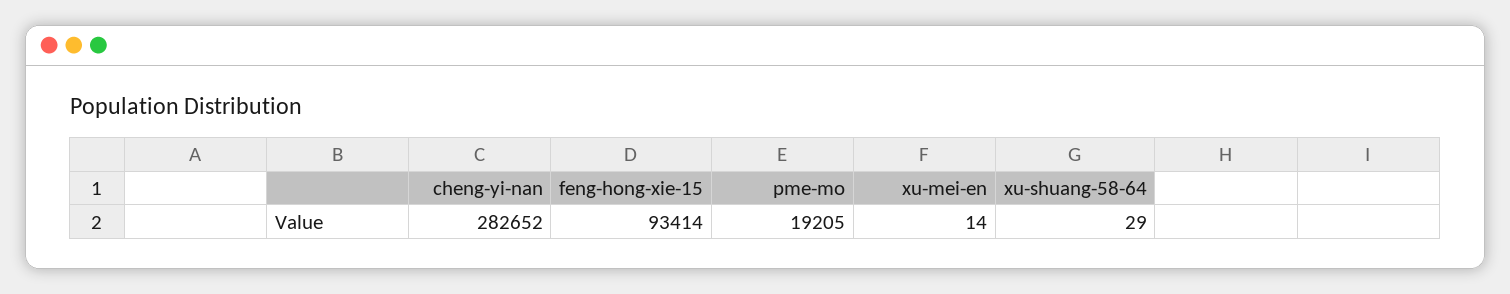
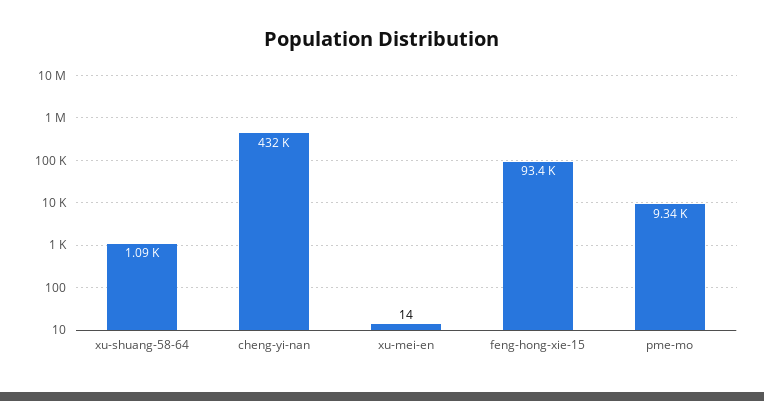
cheng-yi-nan: 282652 -> 432000
pme-mo: 19205 -> 9340
xu-shuang-58-64: 29 -> 1090

